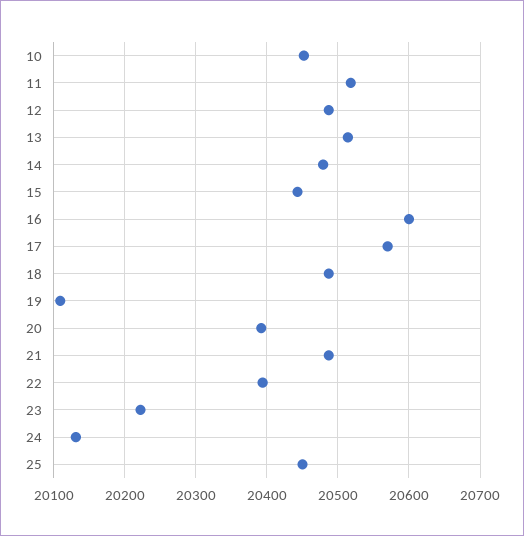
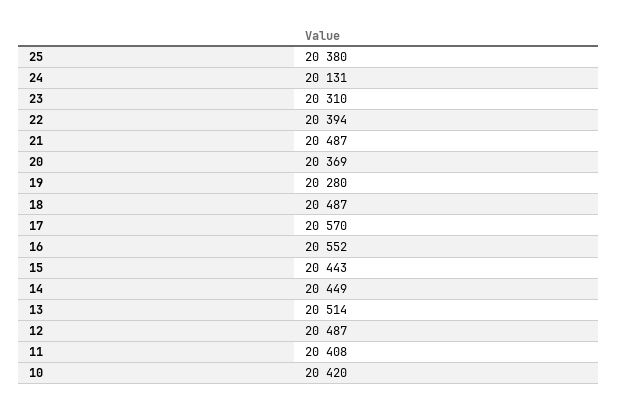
10: 20450 -> 20420
11: 20520 -> 20408
14: 20480 -> 20449
16: 20600 -> 20552
19: 20110 -> 20280
20: 20390 -> 20369
23: 20220 -> 20310
25: 20450 -> 20380

